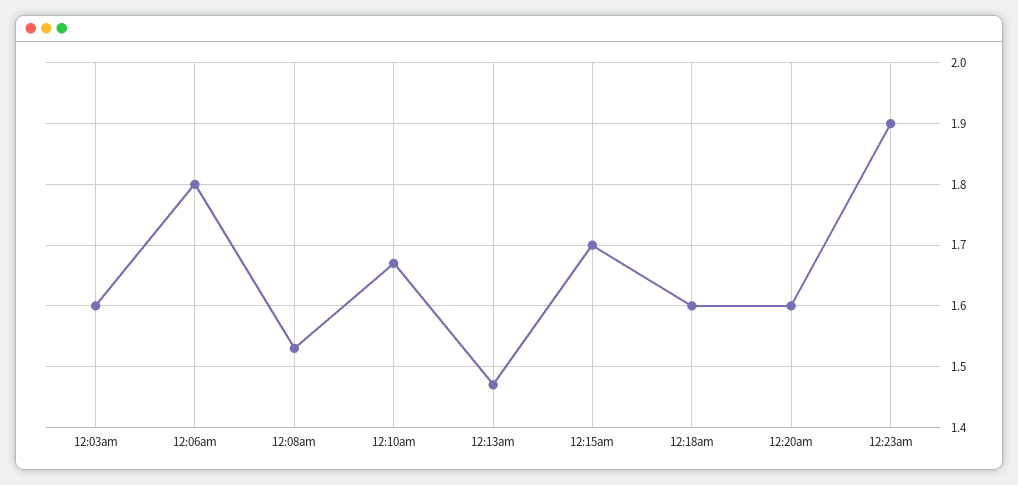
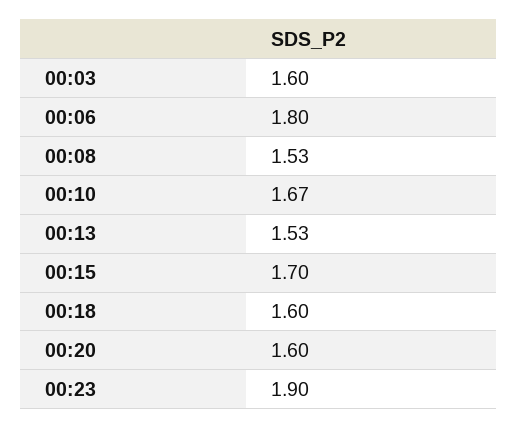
12:13am: 1.47 -> 1.53

